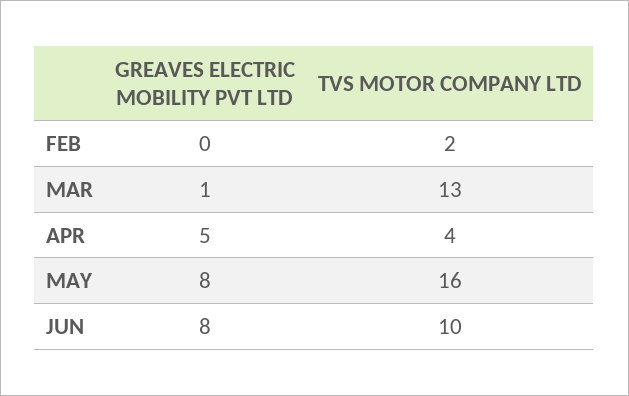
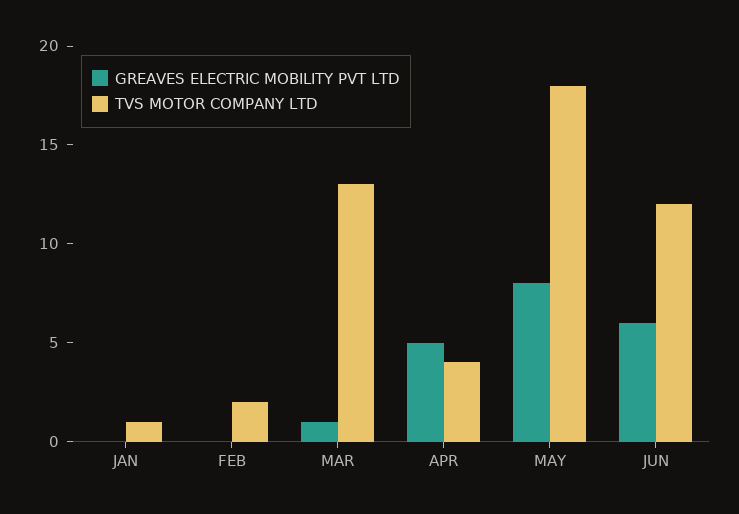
TVS MOTOR COMPANY LTD, MAY: 16 -> 18
GREAVES ELECTRIC MOBILITY PVT LTD, JUN: 8 -> 6
TVS MOTOR COMPANY LTD, JUN: 10 -> 12
GREAVES ELECTRIC MOBILITY PVT LTD, JAN: none -> 0
TVS MOTOR COMPANY LTD, JAN: none -> 1

